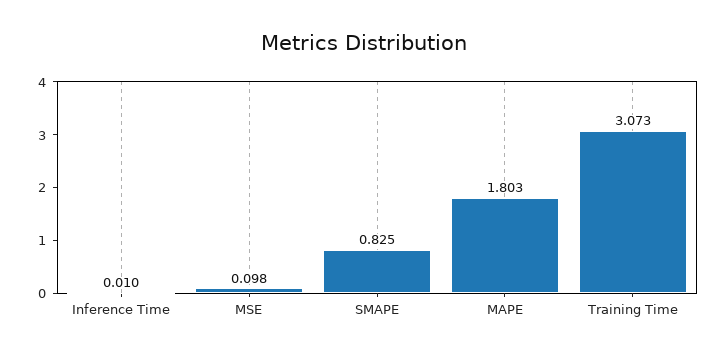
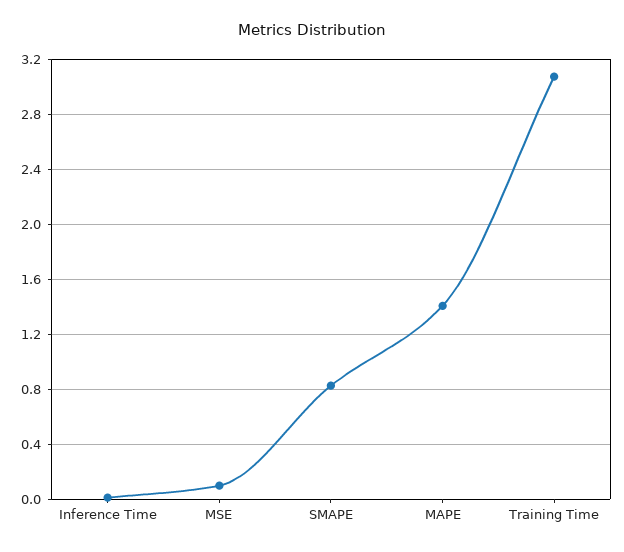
MAPE: 1.803 -> 1.4

